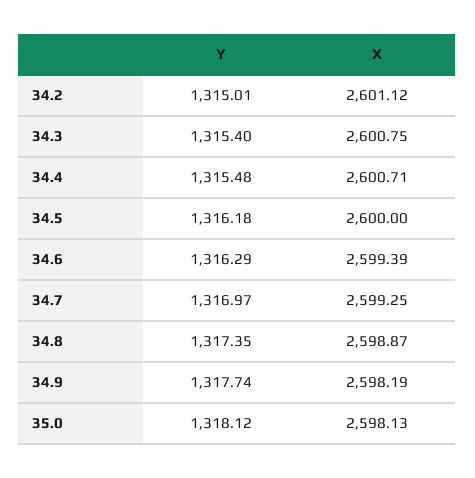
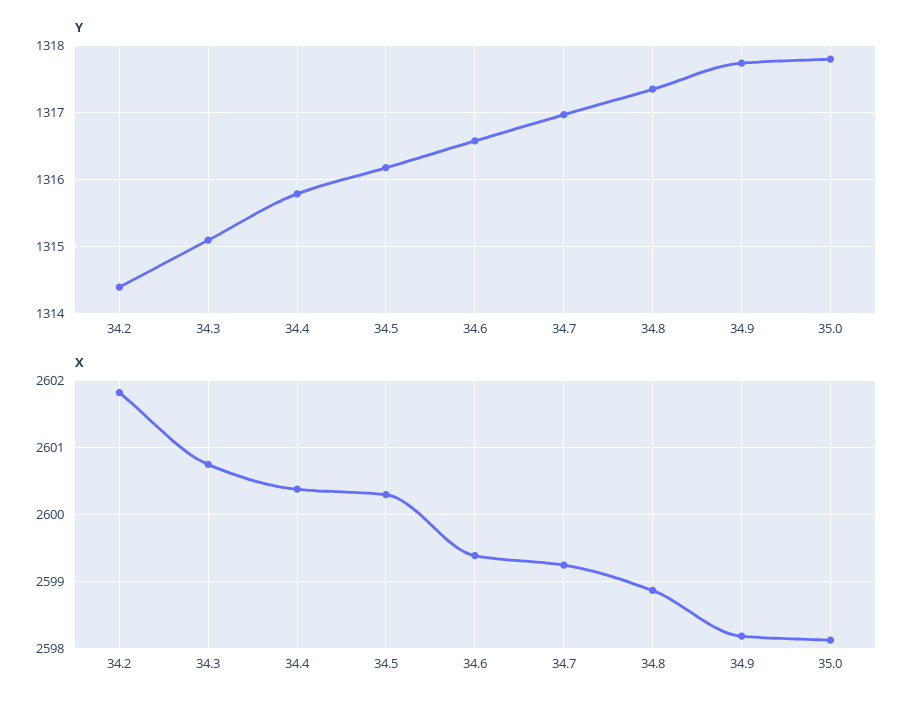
Y, 34.2: 1315.01 -> 1314.4
X, 34.2: 2601.12 -> 2601.8
Y, 34.3: 1315.4 -> 1315.1
Y, 34.4: 1315.48 -> 1315.8
X, 34.4: 2600.71 -> 2600.4
X, 34.5: 2600 -> 2600.3
Y, 34.6: 1316.29 -> 1316.6
Y, 35.0: 1318.12 -> 1317.8

